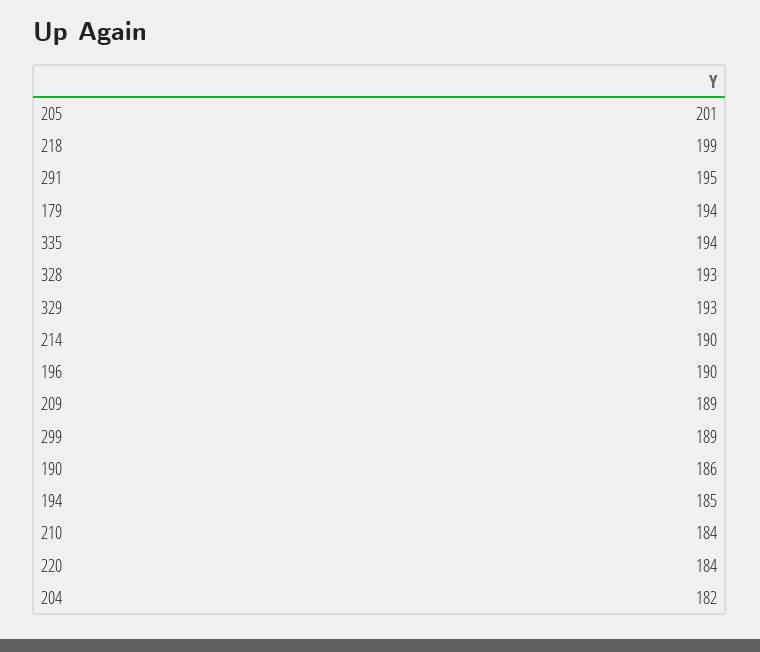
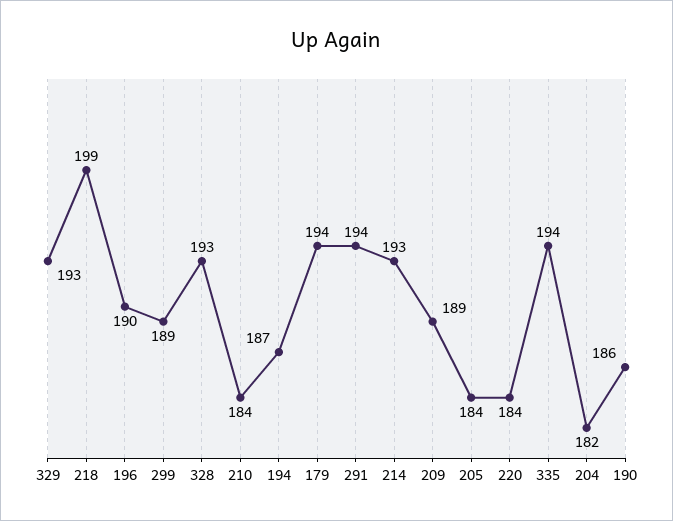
205: 201 -> 184
291: 195 -> 194
214: 190 -> 193
194: 185 -> 187

